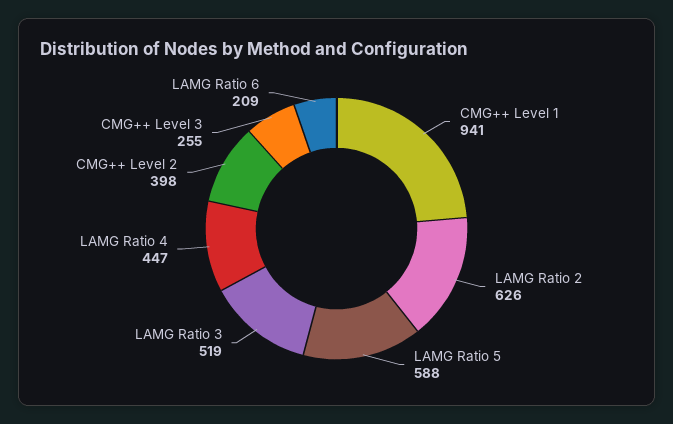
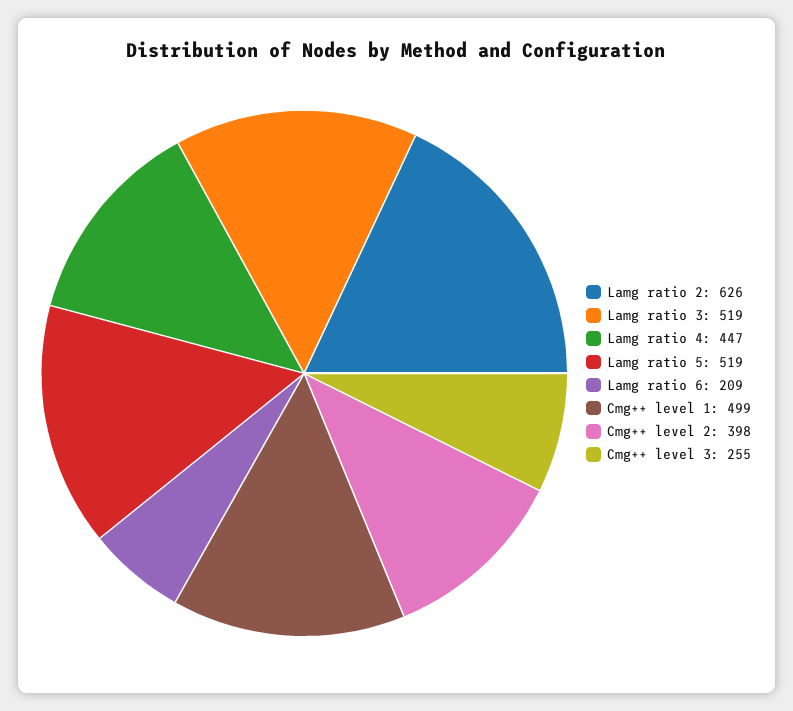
CMG++ Level 1: 941 -> 499
LAMG Ratio 5: 588 -> 519

